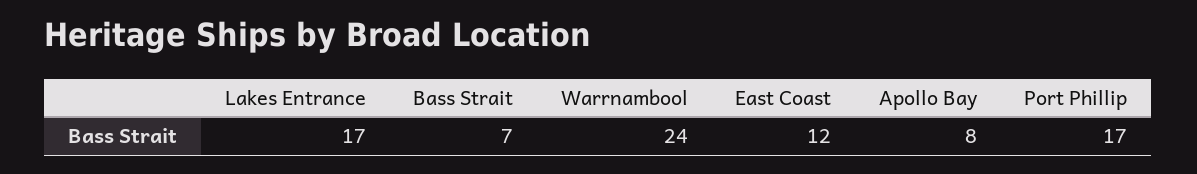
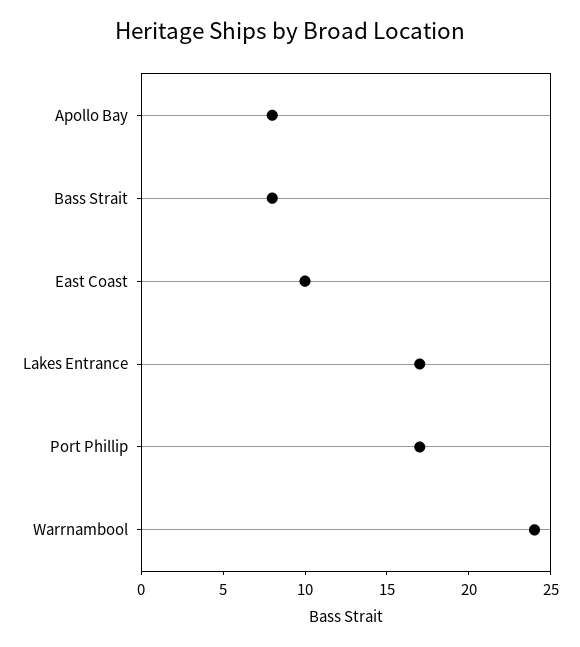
Bass Strait: 7 -> 8
East Coast: 12 -> 10

